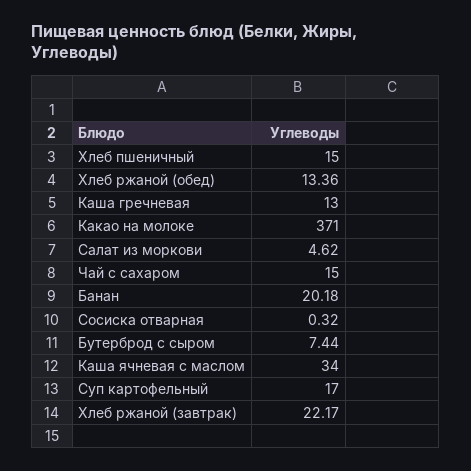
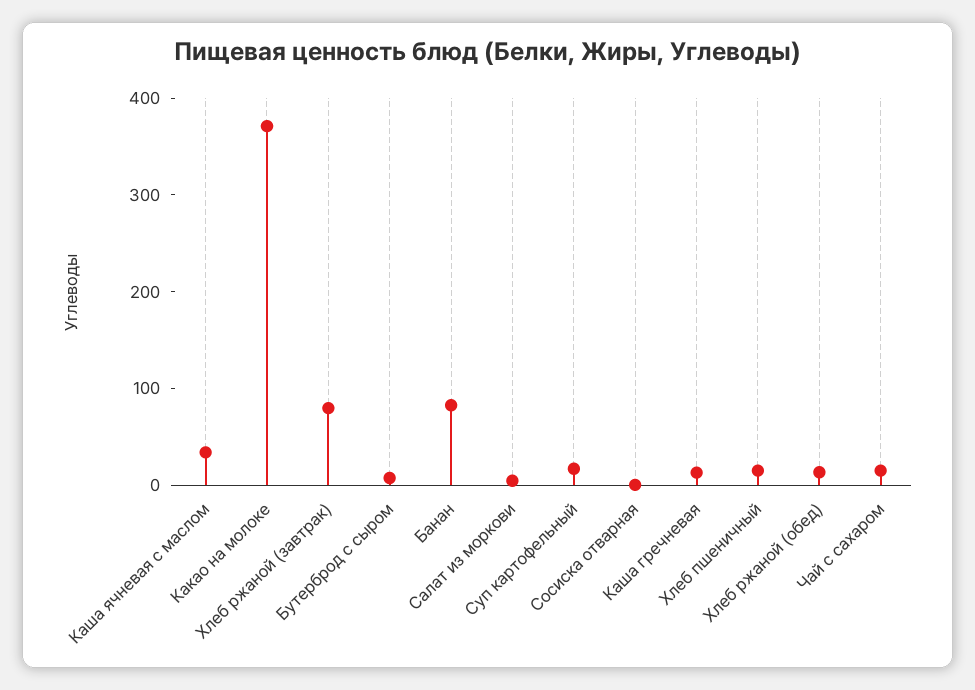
Банан: 20.18 -> 80
Хлеб ржаной (завтрак): 22.17 -> 80

